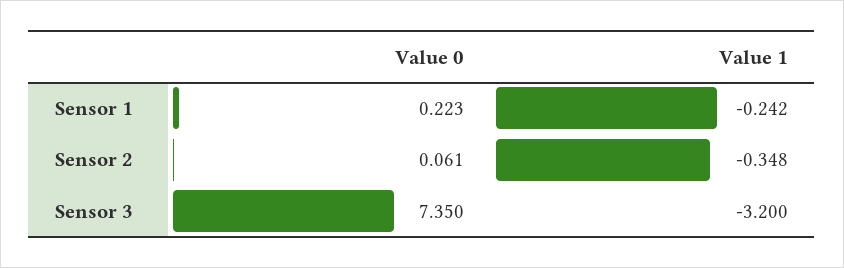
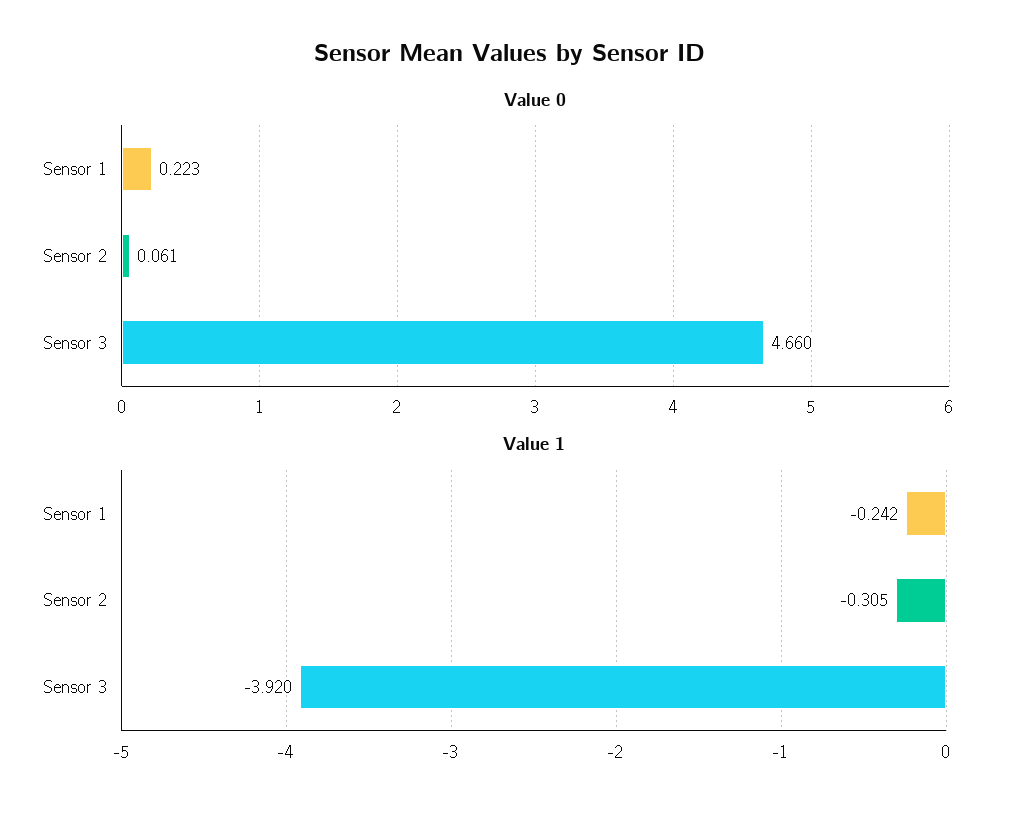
Value 1, Sensor 2: -0.348 -> -0.305
Value 0, Sensor 3: 7.35 -> 4.66
Value 1, Sensor 3: -3.2 -> -3.92

